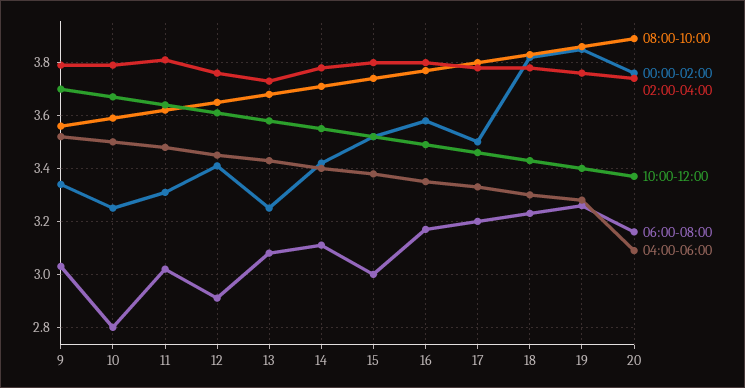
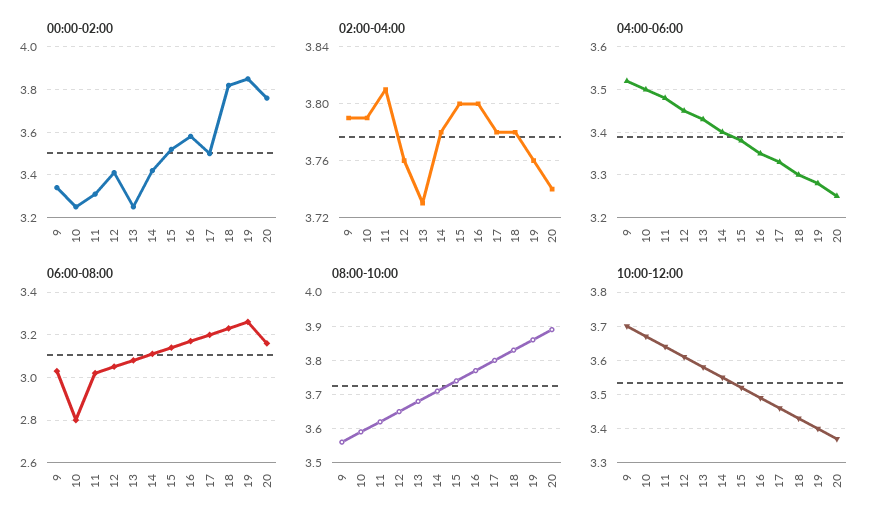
06:00-08:00, 12: 2.9 -> 3.05
06:00-08:00, 15: 3 -> 3.15
04:00-06:00, 20: 3.1 -> 3.25

